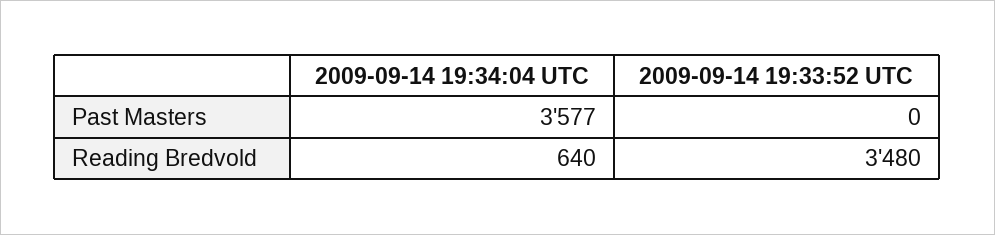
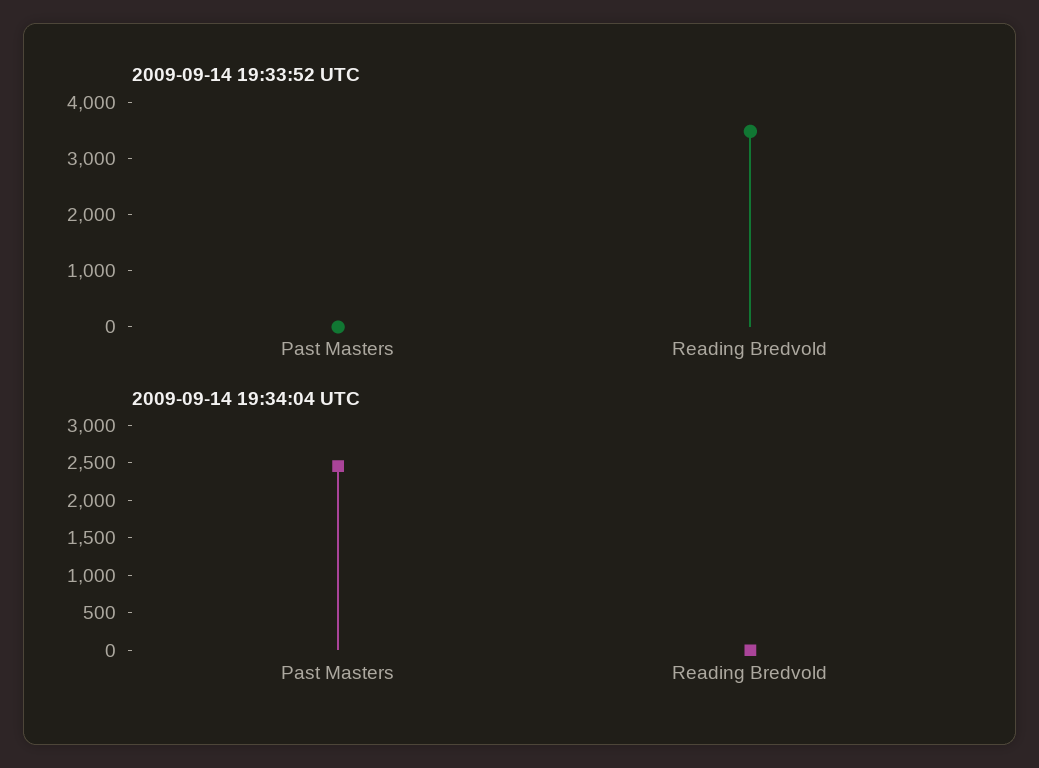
2009-09-14 19:34:04 UTC, Past Masters: 3577 -> 2500
2009-09-14 19:34:04 UTC, Reading Bredvold: 640 -> 0

